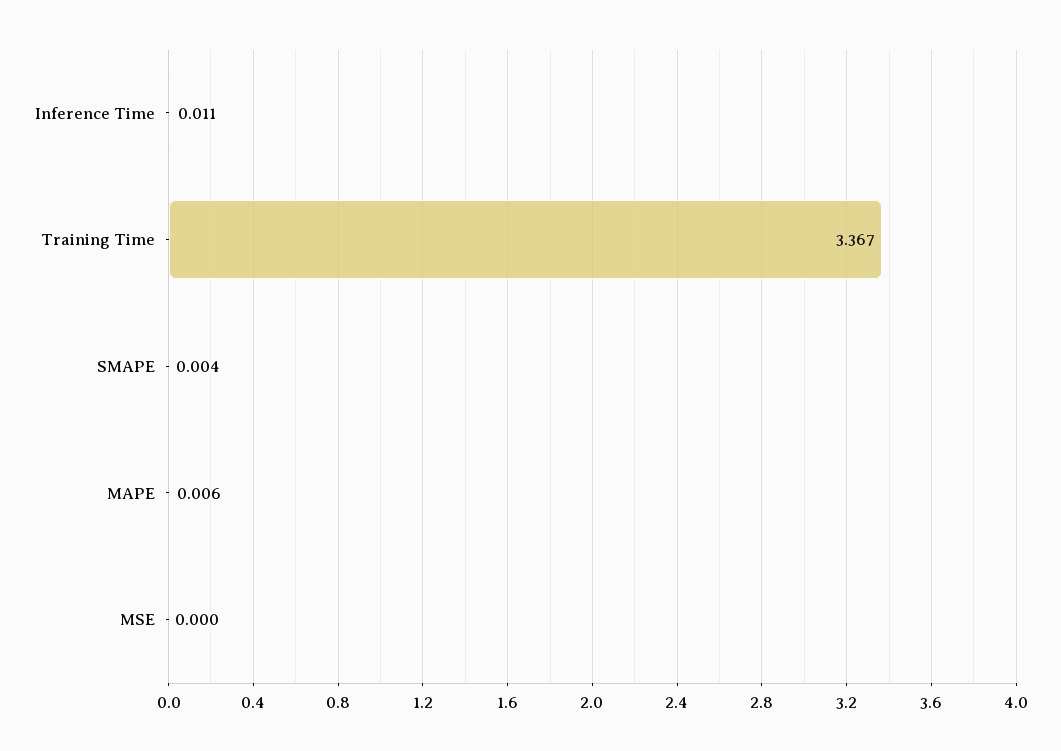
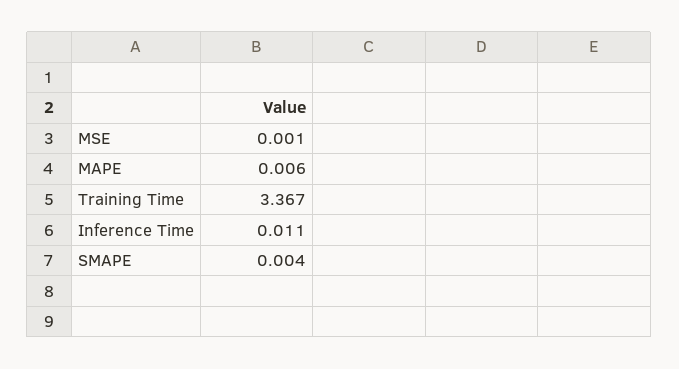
MSE: 0 -> 0.001

